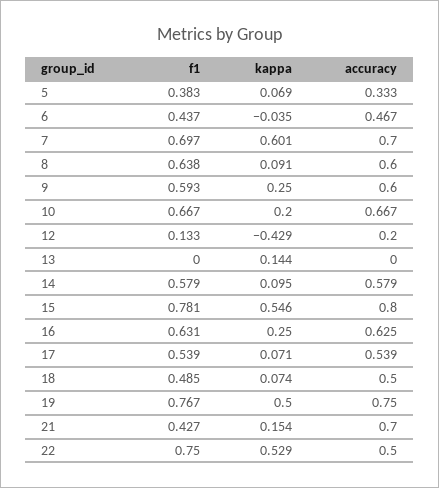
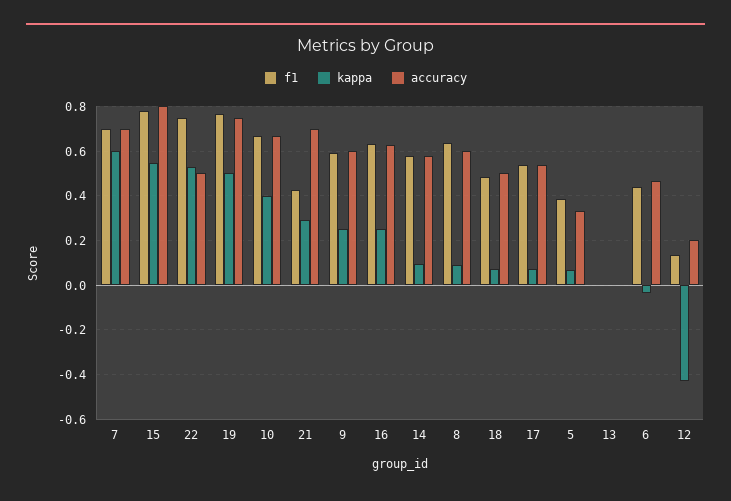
kappa, 10: 0.2 -> 0.4
kappa, 13: 0.144 -> 0
kappa, 21: 0.154 -> 0.3

